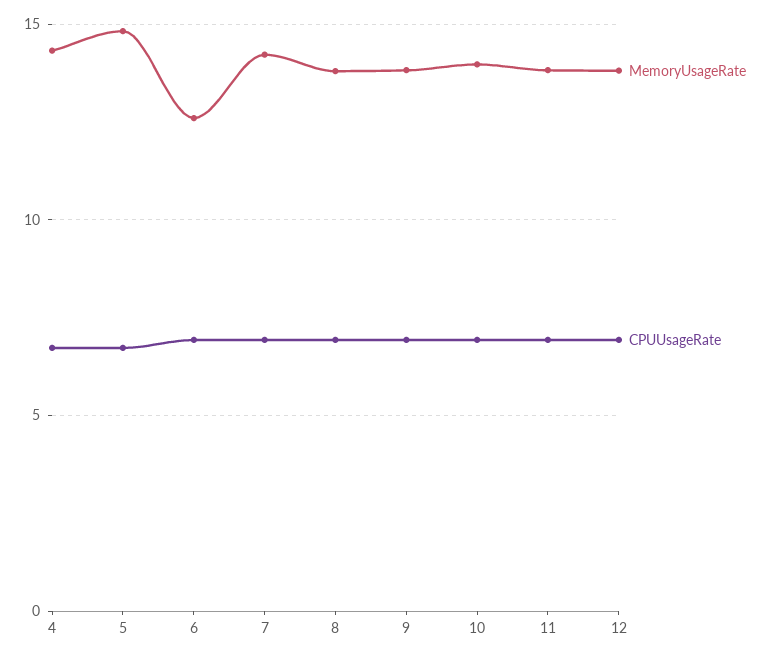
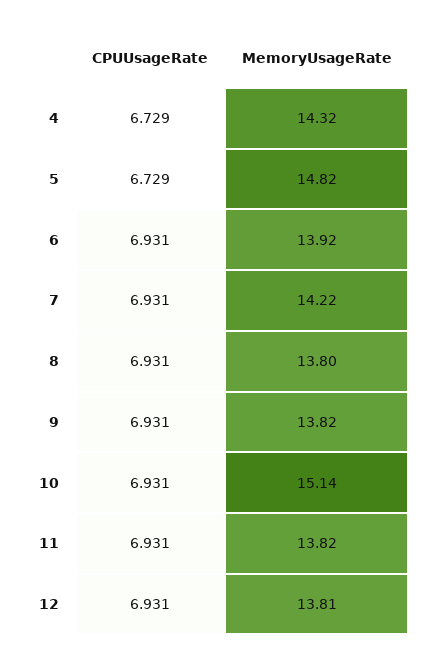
MemoryUsageRate, 6: 12.5 -> 13.92
MemoryUsageRate, 10: 14 -> 15.14

